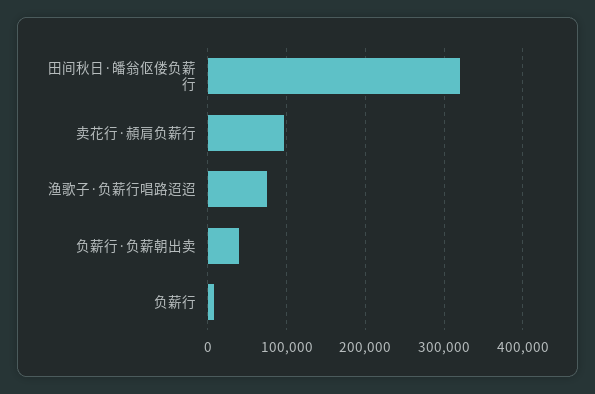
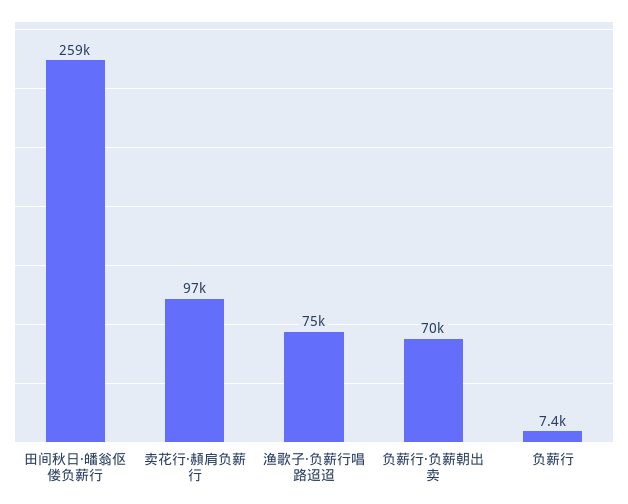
田间秋日·皤翁伛偻负薪行: 320000 -> 259000
负薪行·负薪朝出卖: 40000 -> 70000

